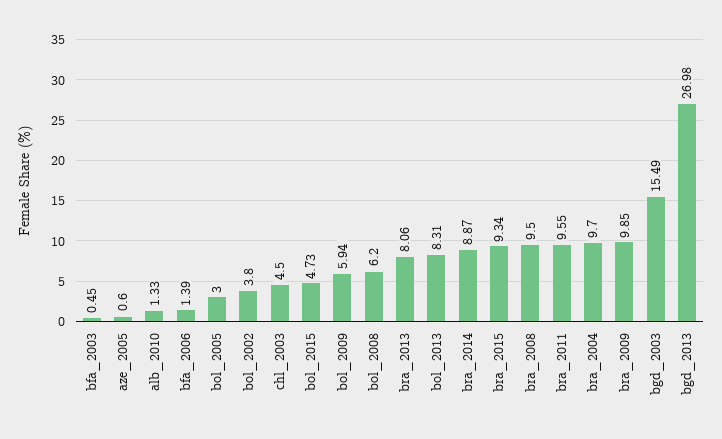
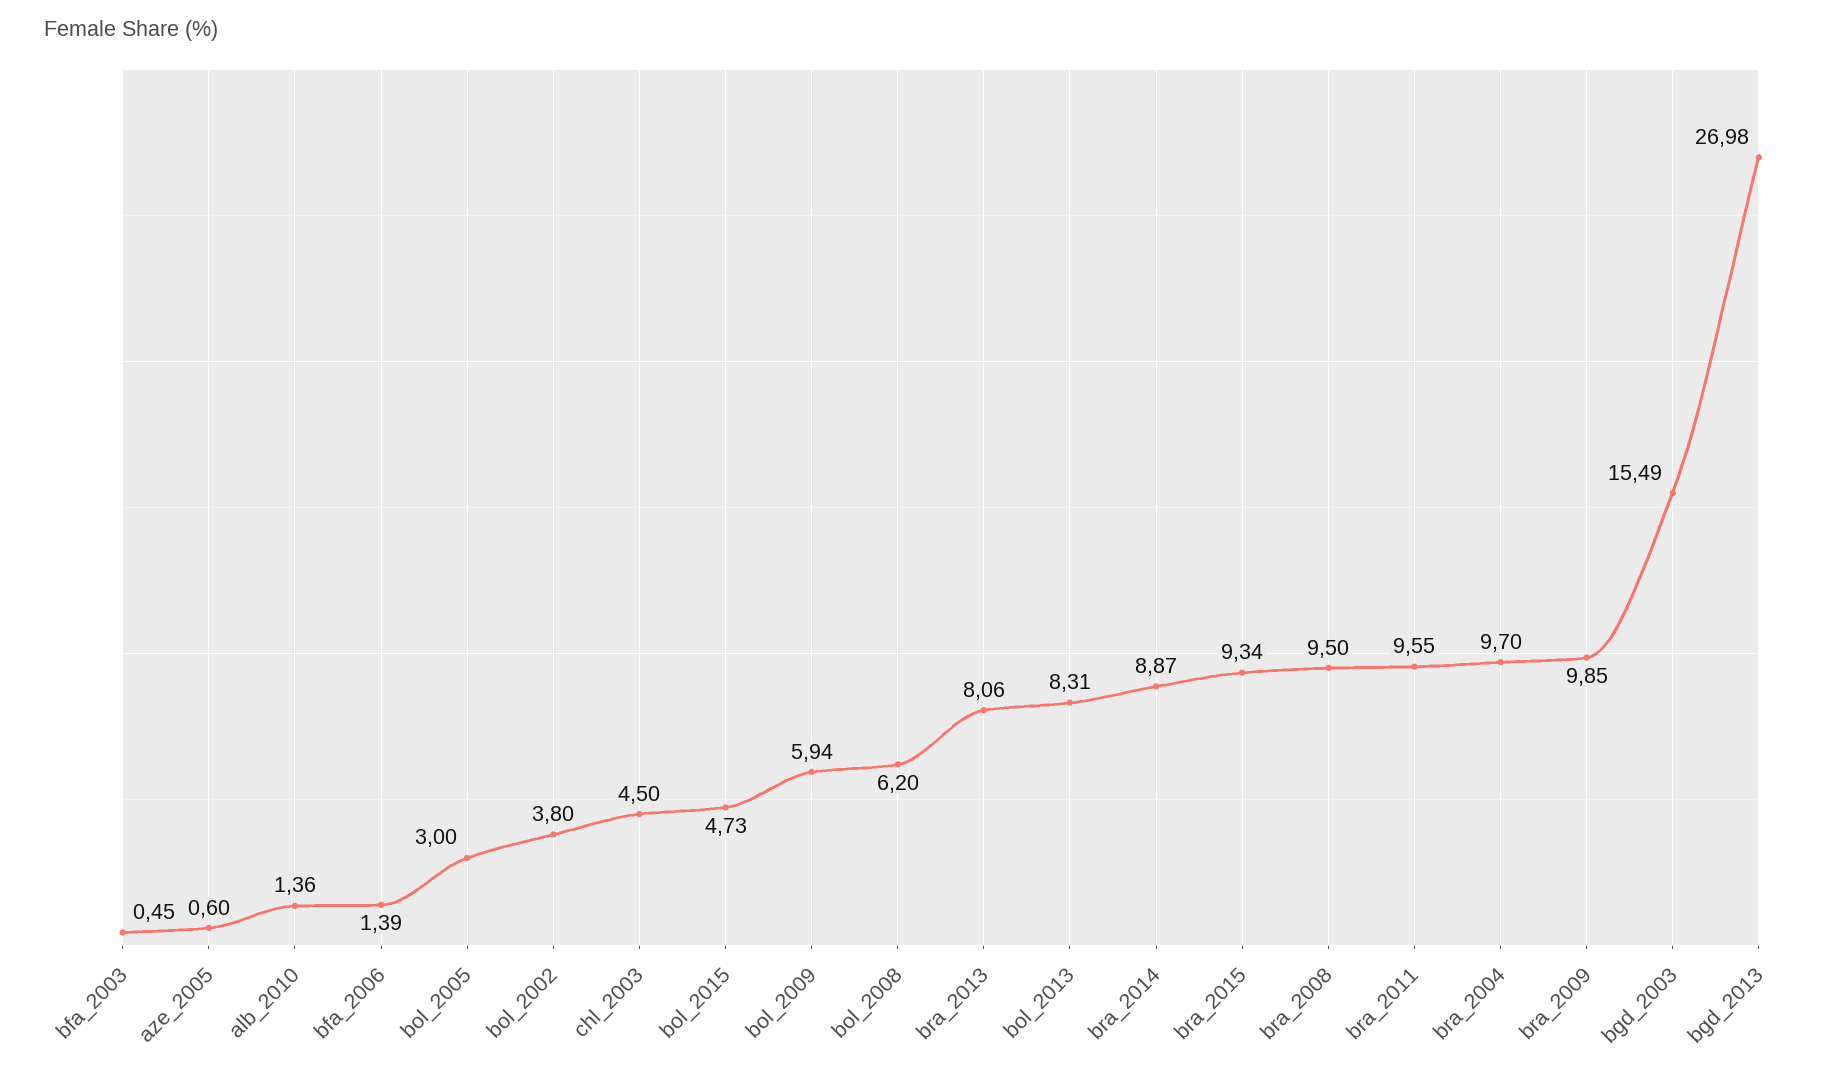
alb_2010: 1.33 -> 1.36

